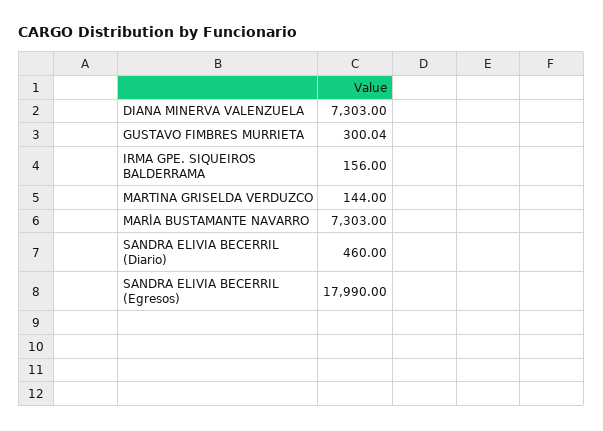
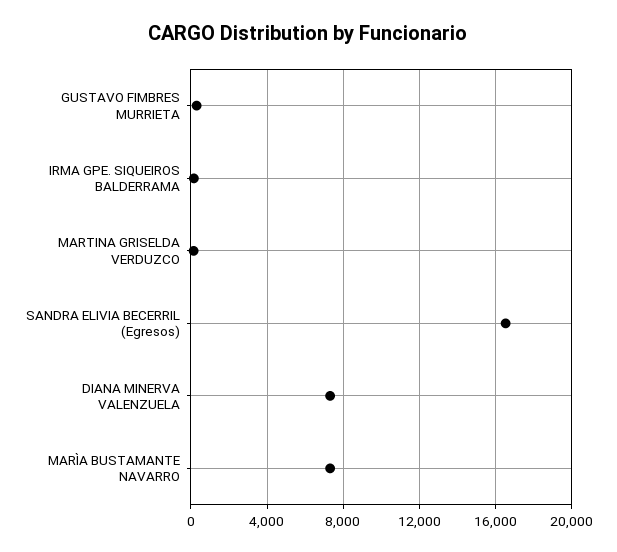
SANDRA ELIVIA BECERRIL (Diario): 460 -> none
SANDRA ELIVIA BECERRIL (Egresos): 17990 -> 16500

